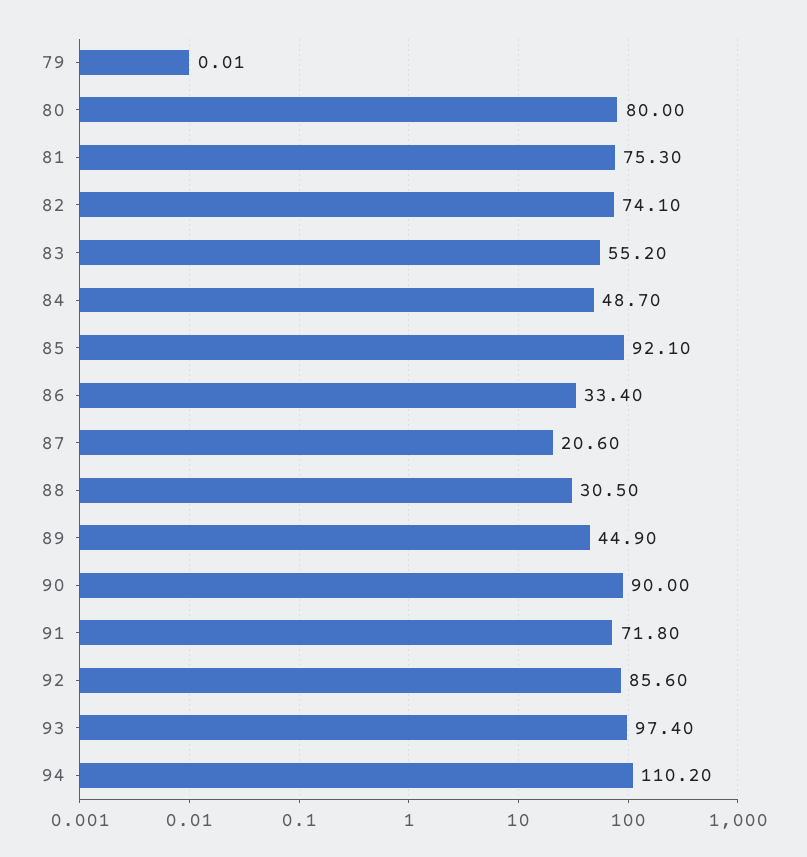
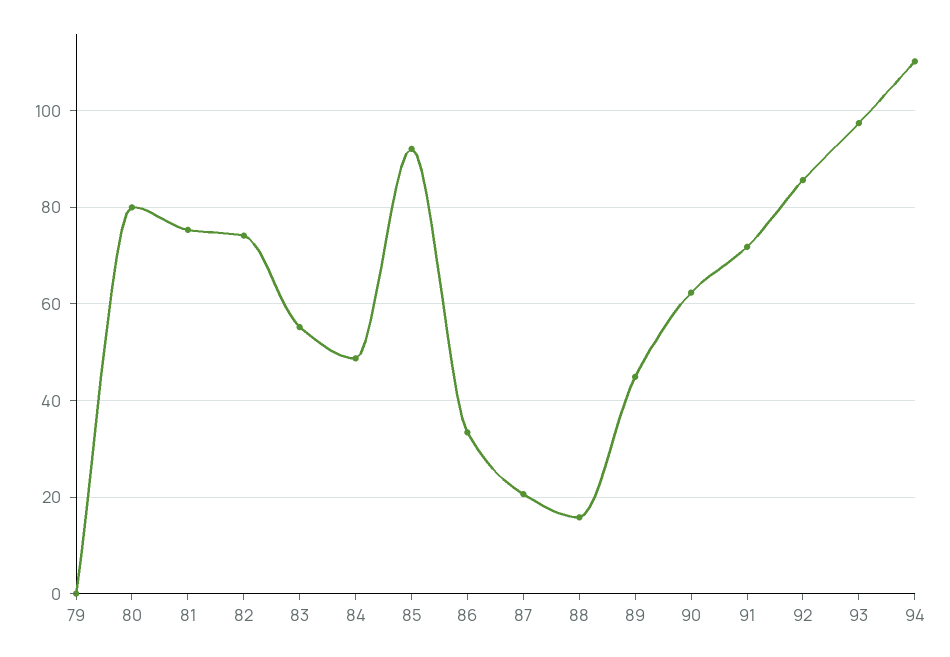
88: 30.5 -> 16
90: 90 -> 62

